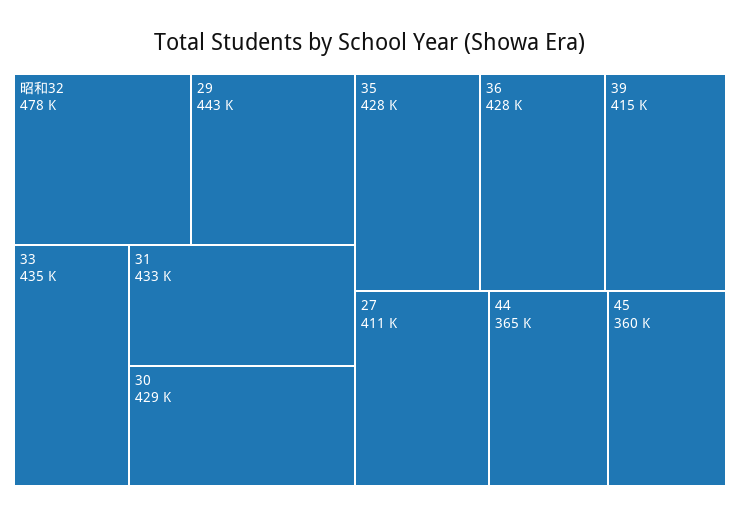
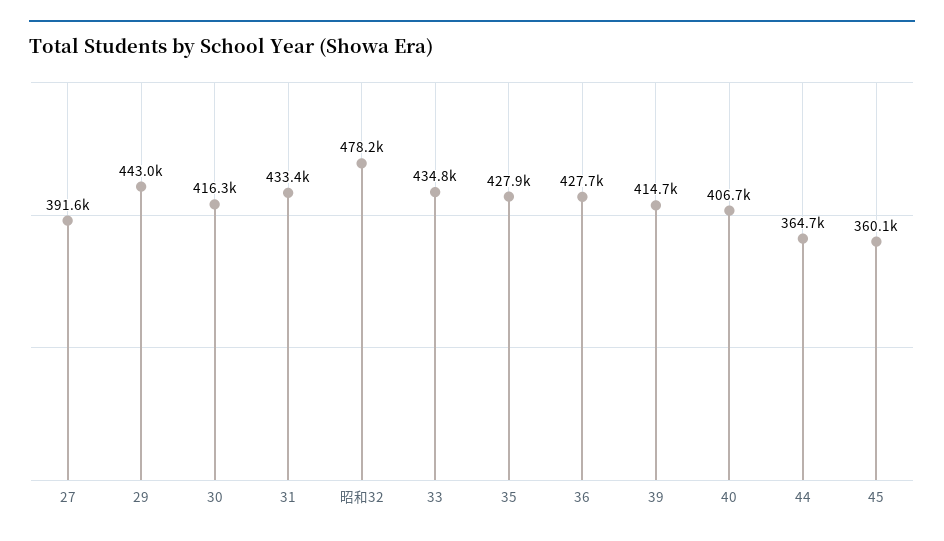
30: 429000 -> 416300
27: 411000 -> 391600
40: none -> 406700

